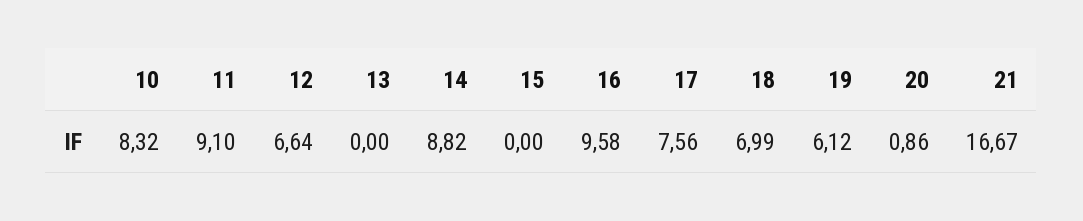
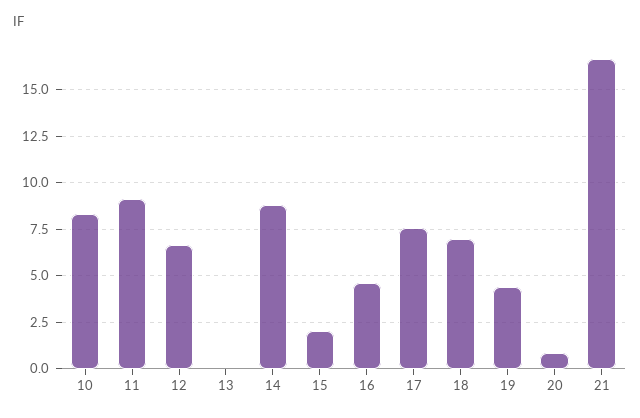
15: 0 -> 2
16: 9.58 -> 4.5
19: 6.12 -> 4.5

